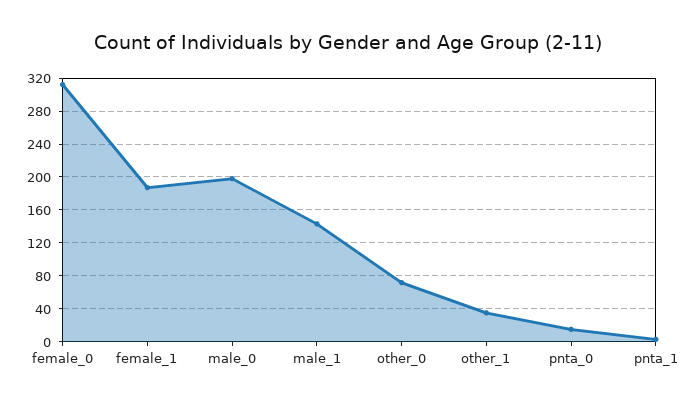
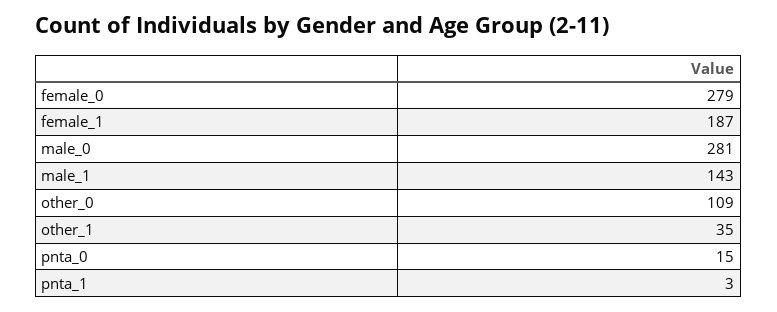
female_0: 310 -> 279
male_0: 200 -> 281
other_0: 70 -> 109

